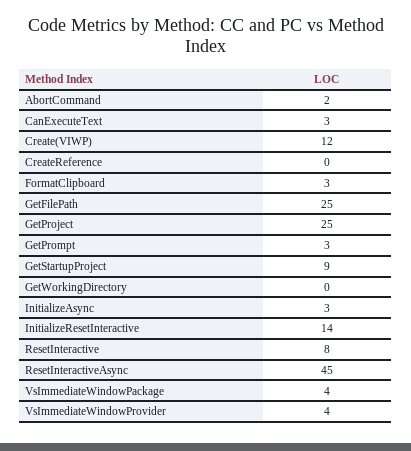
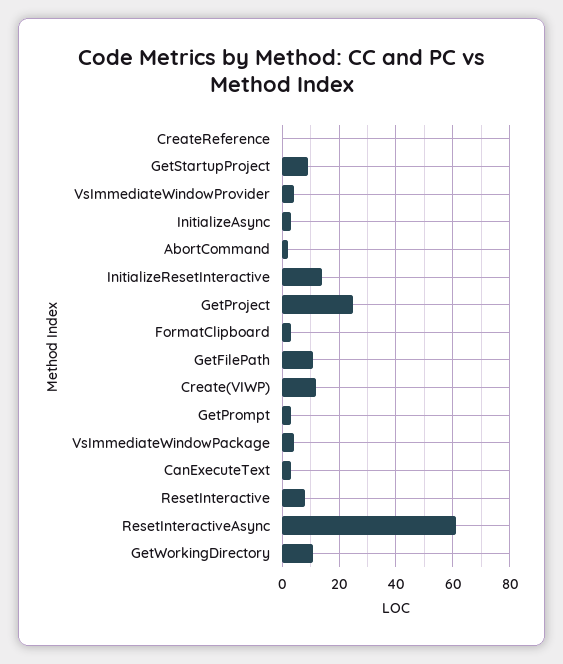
GetFilePath: 25 -> 10
GetWorkingDirectory: 0 -> 10
ResetInteractiveAsync: 45 -> 60

